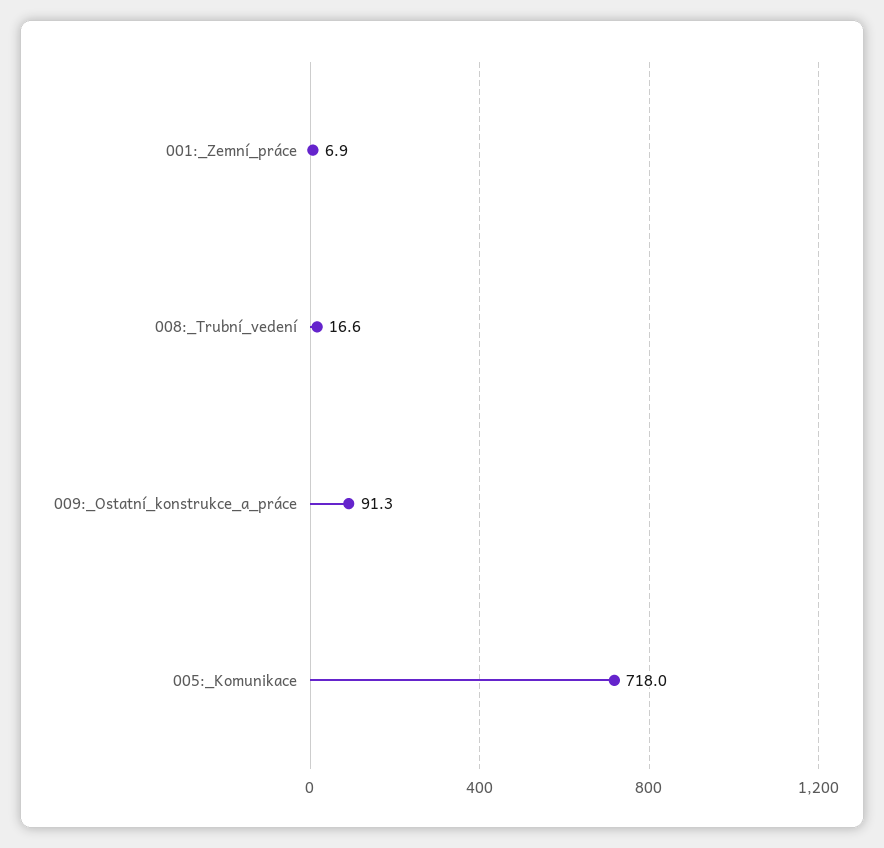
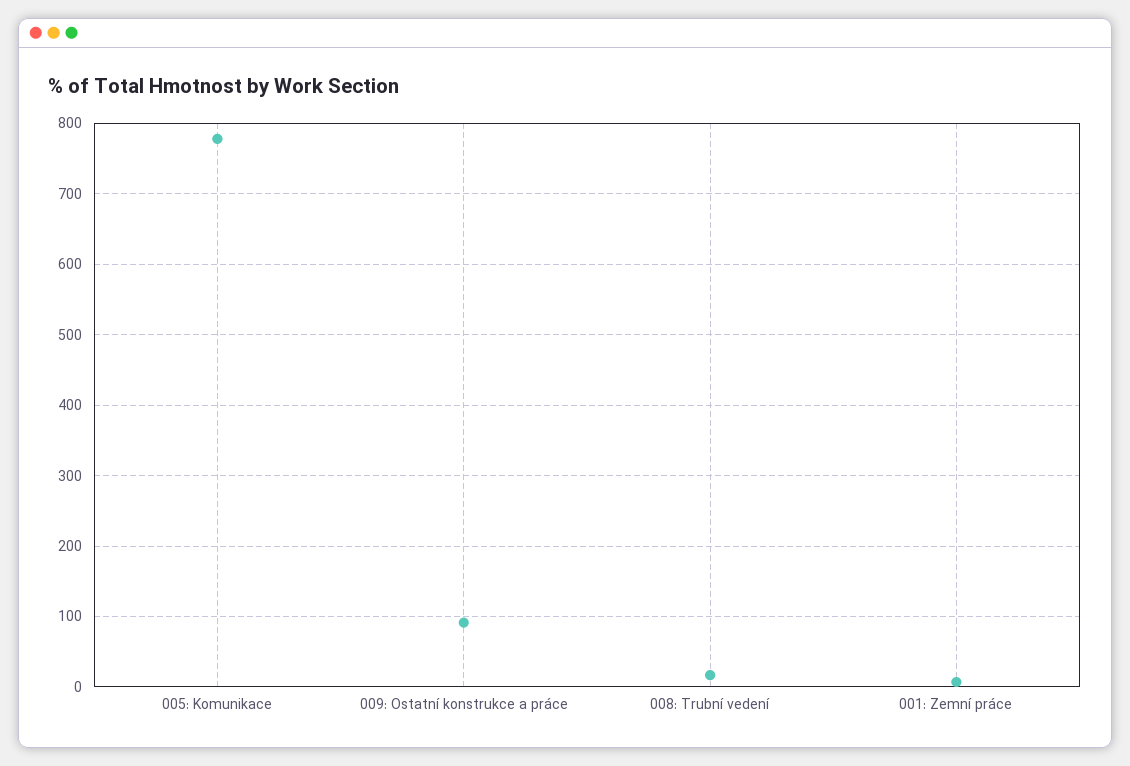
005:_Komunikace: 718 -> 780

